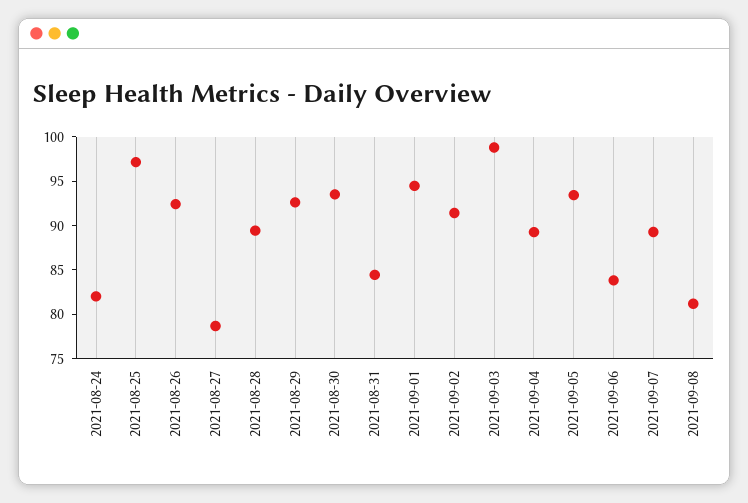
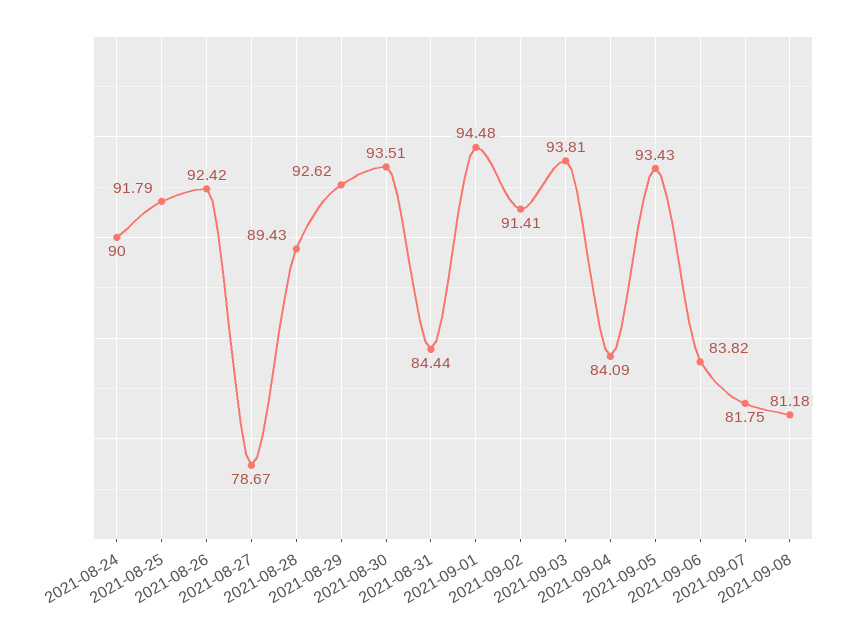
2021-08-24: 82 -> 90
2021-08-25: 97 -> 91.79
2021-09-03: 99 -> 93.81
2021-09-04: 89 -> 84.09
2021-09-07: 89 -> 81.75

